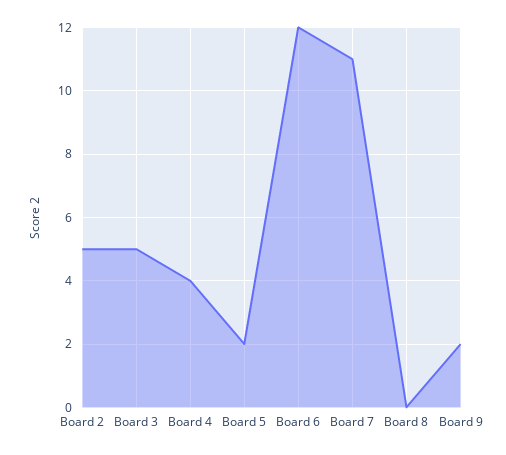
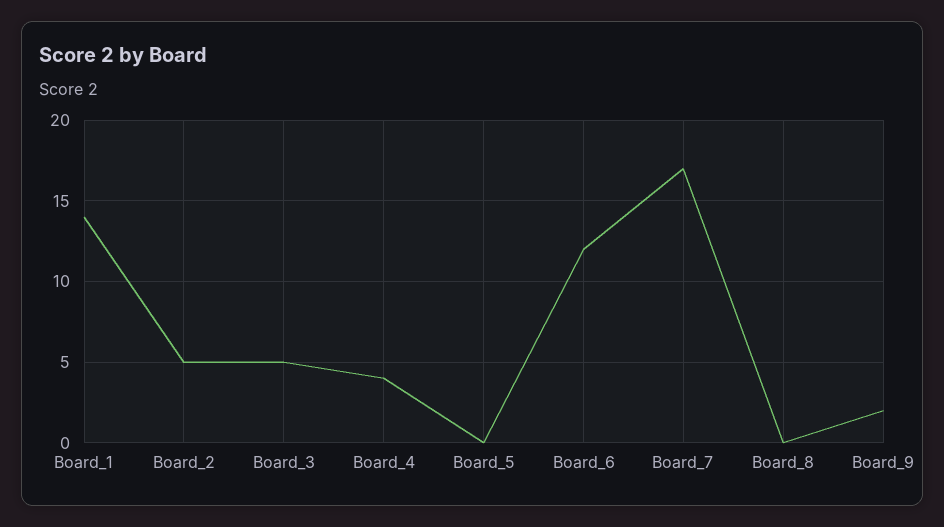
Board 5: 2 -> 0
Board 7: 11 -> 17
Board_1: none -> 14

